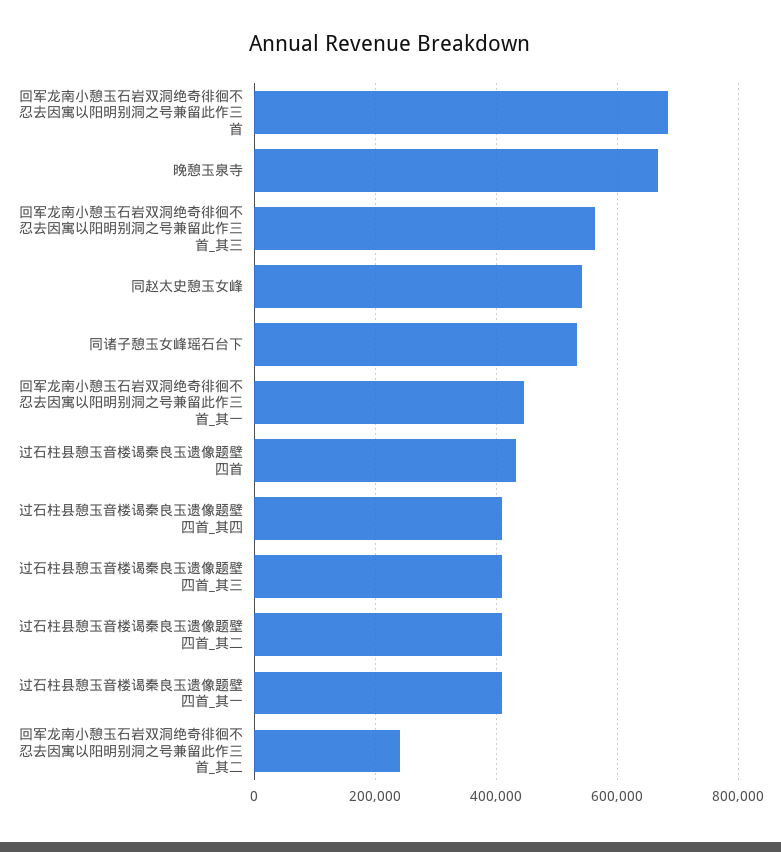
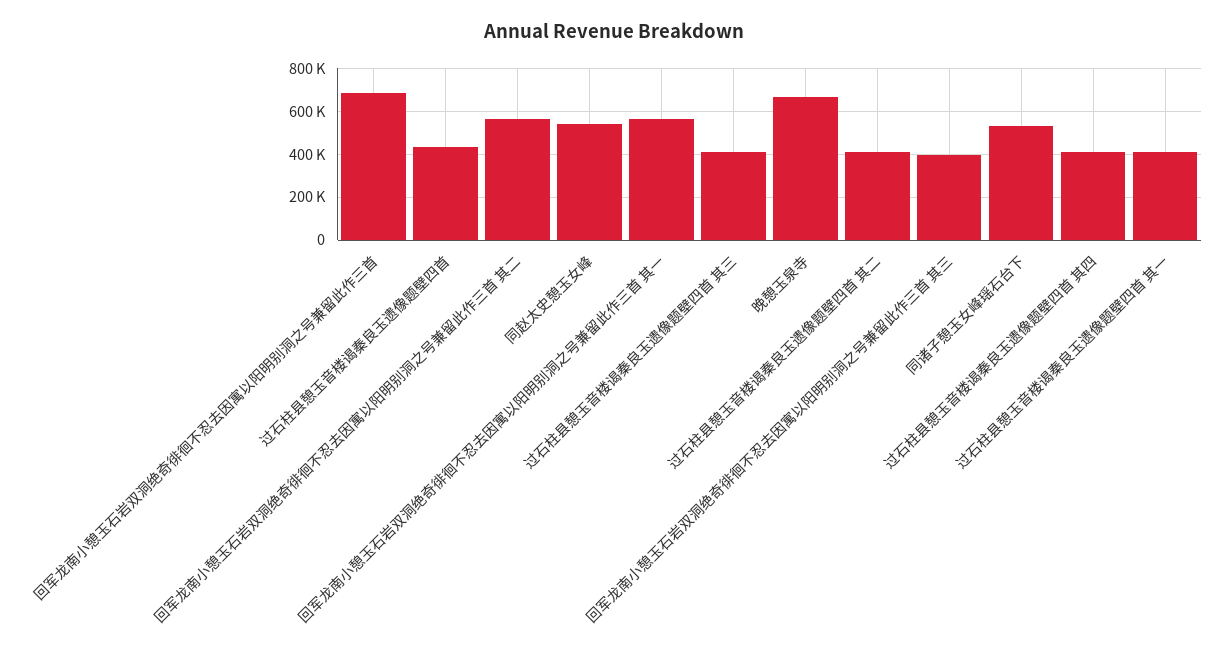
回军龙南小憩玉石岩双洞绝奇徘徊不忍去因寓以阳明别洞之号兼留此作三首_其三: 560000 -> 400000
回军龙南小憩玉石岩双洞绝奇徘徊不忍去因寓以阳明别洞之号兼留此作三首_其一: 440000 -> 550000
回军龙南小憩玉石岩双洞绝奇徘徊不忍去因寓以阳明别洞之号兼留此作三首_其二: 240000 -> 550000

